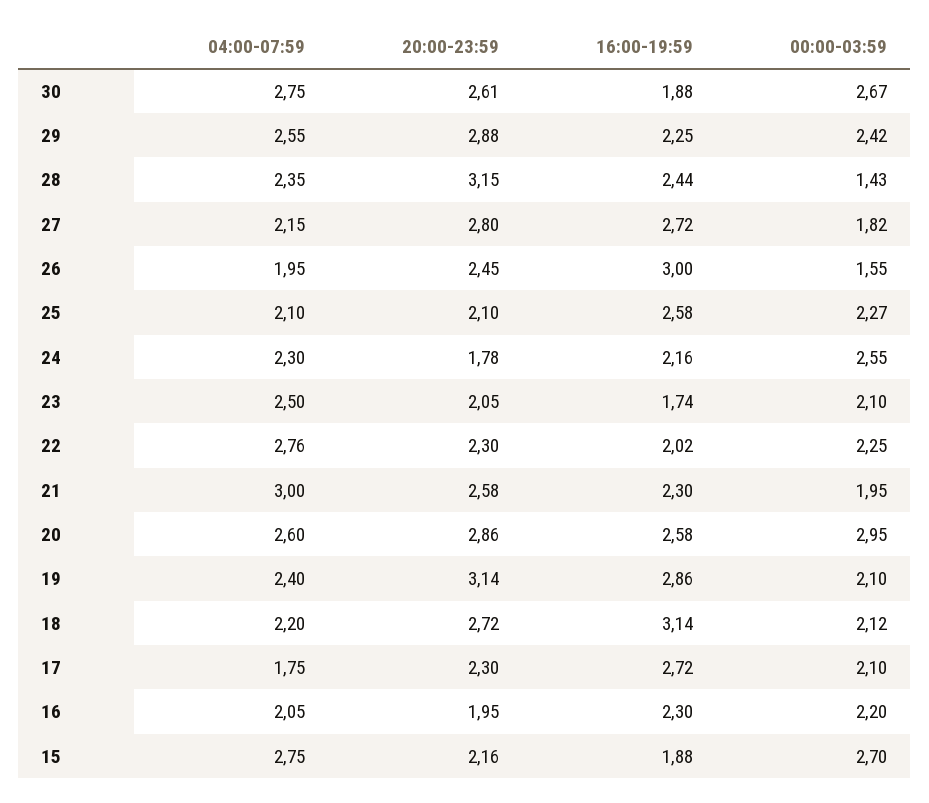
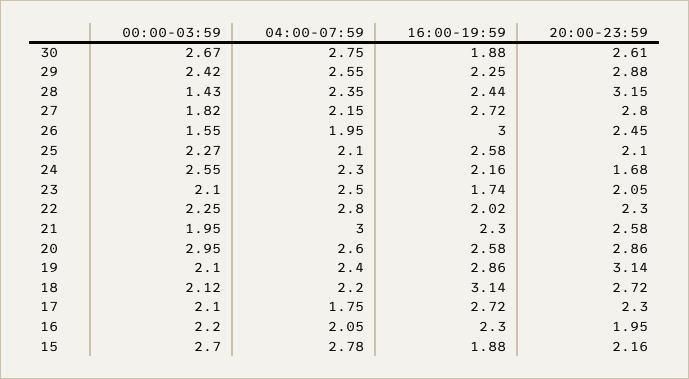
20:00-23:59, 24: 1.78 -> 1.68
04:00-07:59, 22: 2.76 -> 2.8
04:00-07:59, 15: 2.75 -> 2.78

